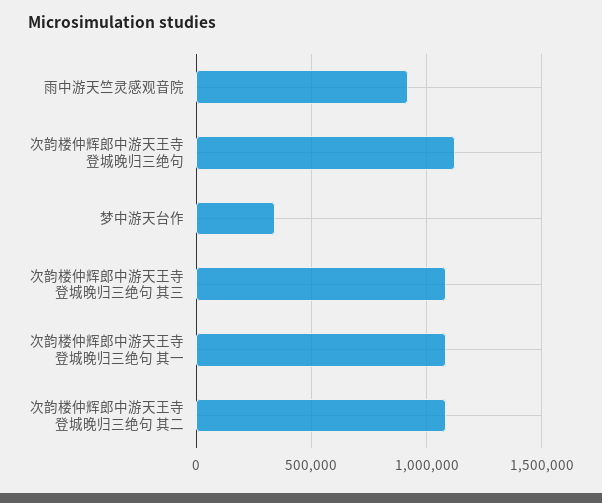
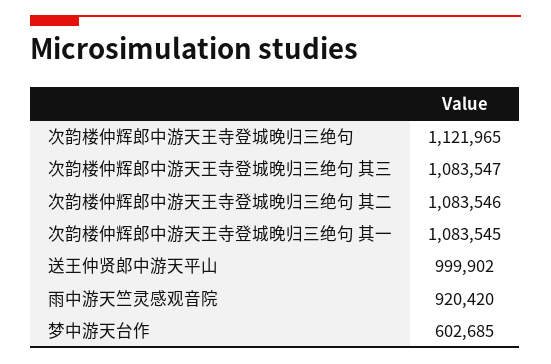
梦中游天台作: 350000 -> 602685
送王仲贤郎中游天平山: none -> 999902

